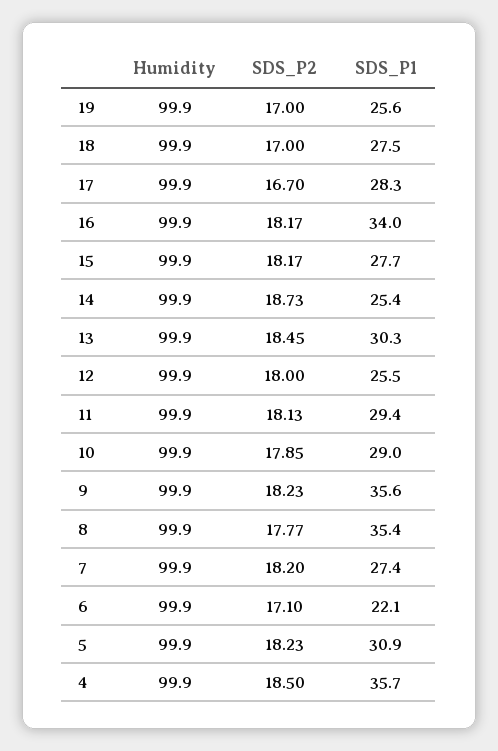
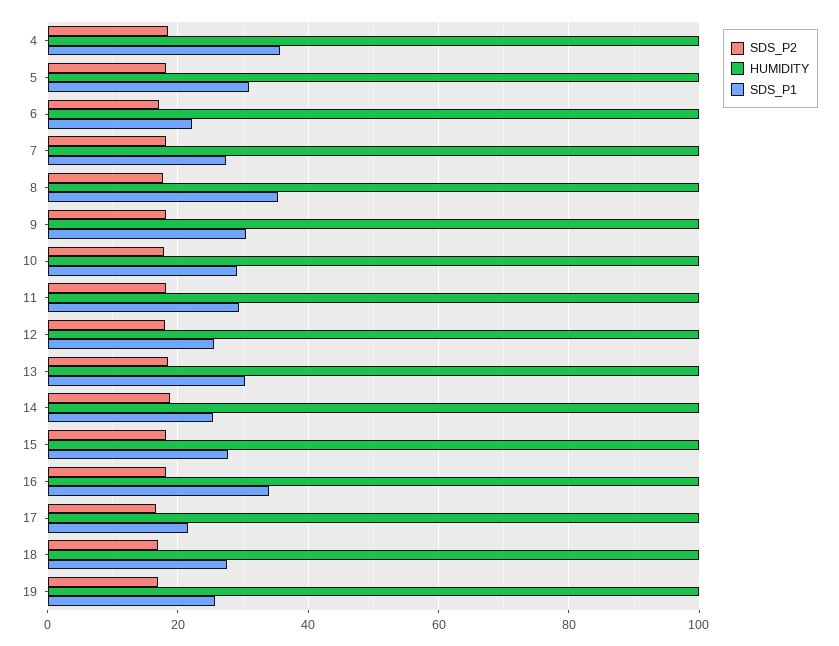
SDS_P1, 17: 28.3 -> 22
SDS_P1, 9: 35.6 -> 30

